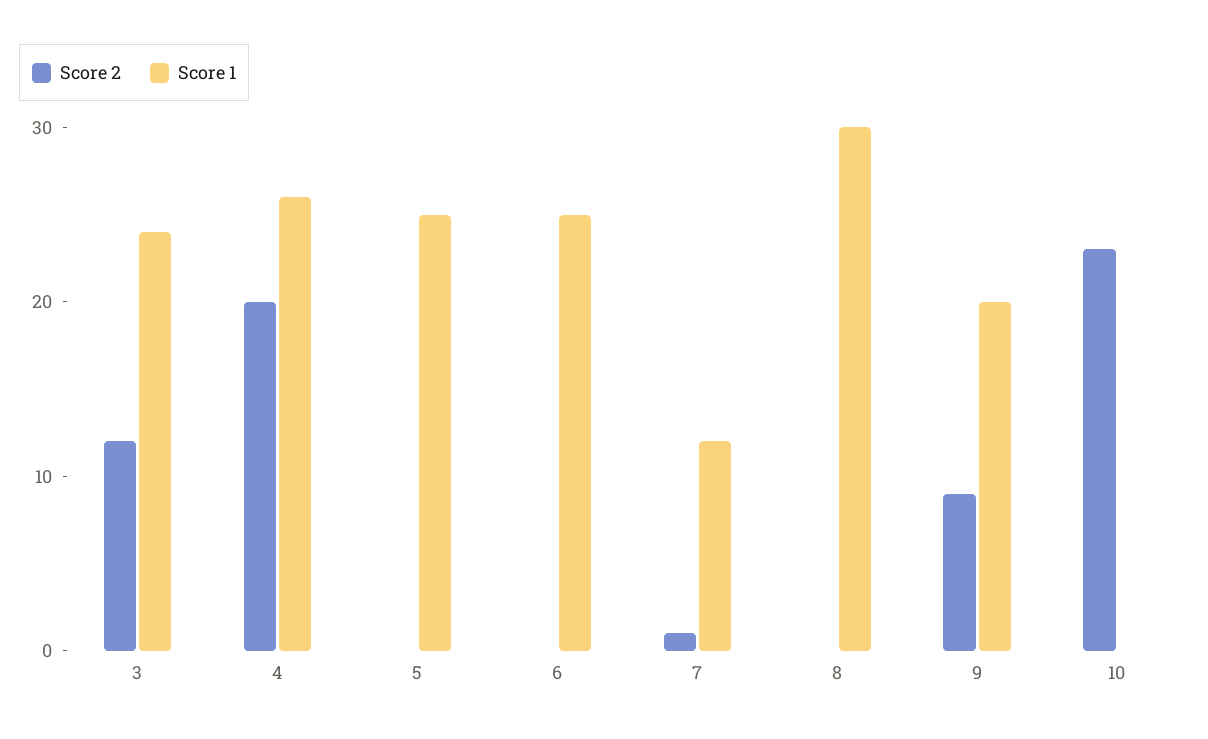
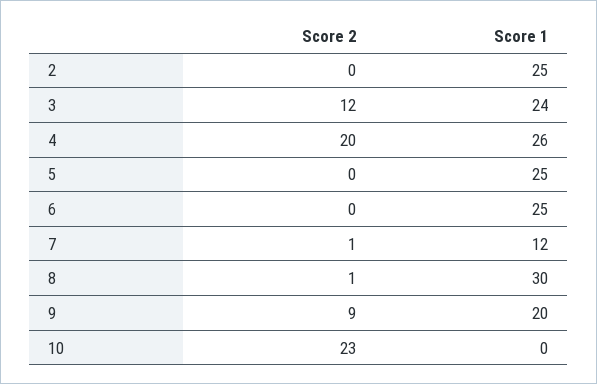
Score 2, 8: 0 -> 1
Score 2, 2: none -> 0
Score 1, 2: none -> 25

